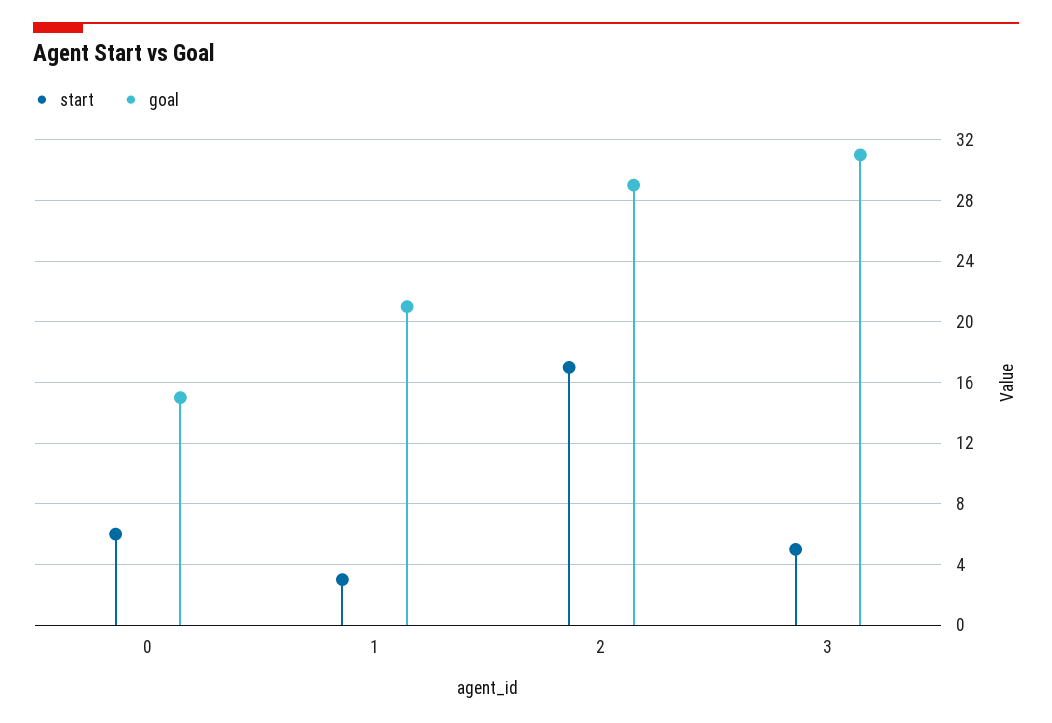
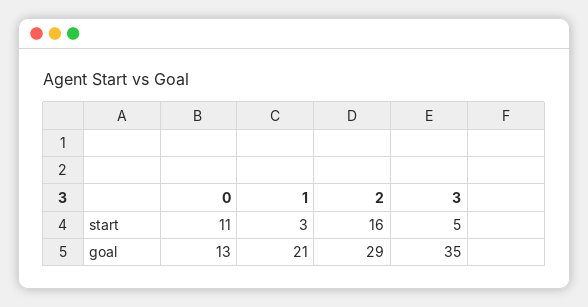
start, 0: 6 -> 11
goal, 0: 15 -> 13
start, 2: 17 -> 16
goal, 3: 31 -> 35

